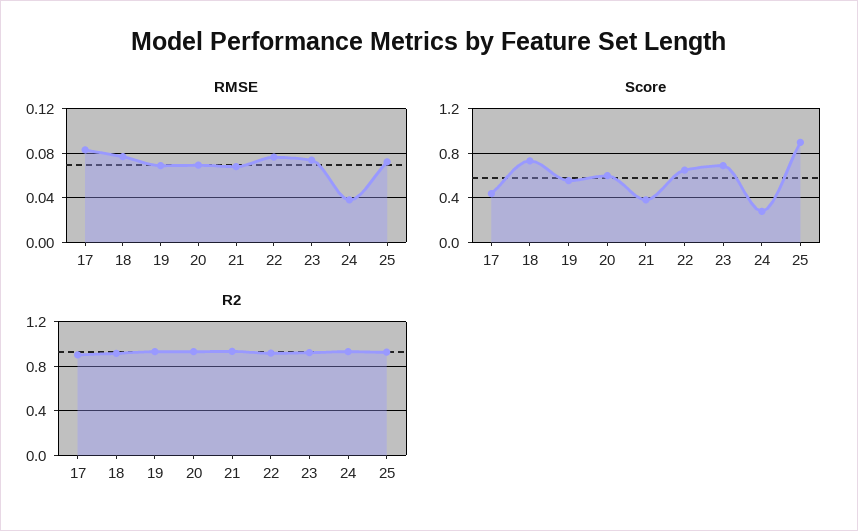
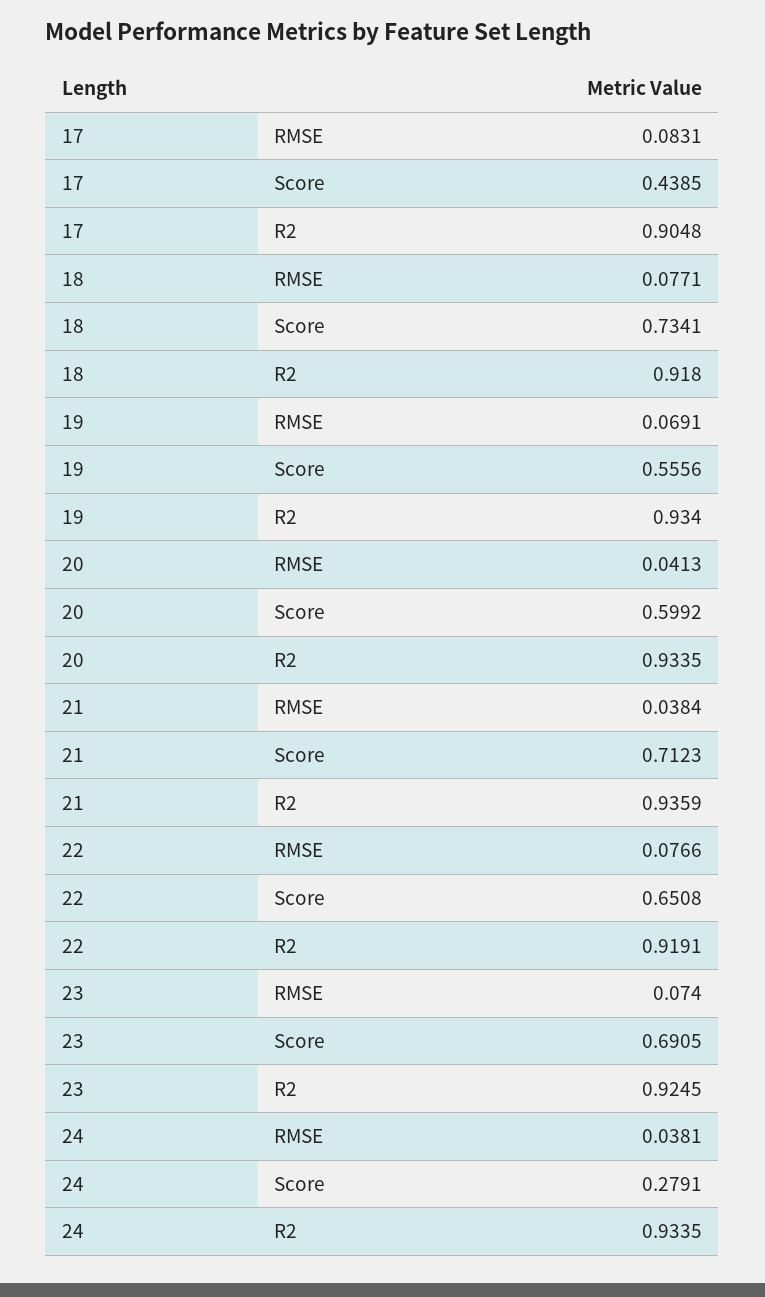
RMSE, 20: 0.07 -> 0.0413
RMSE, 21: 0.07 -> 0.0384
RMSE, 25: 0.07 -> none
Score, 21: 0.4 -> 0.7123
Score, 25: 0.9 -> none
R2, 25: 0.9 -> none

